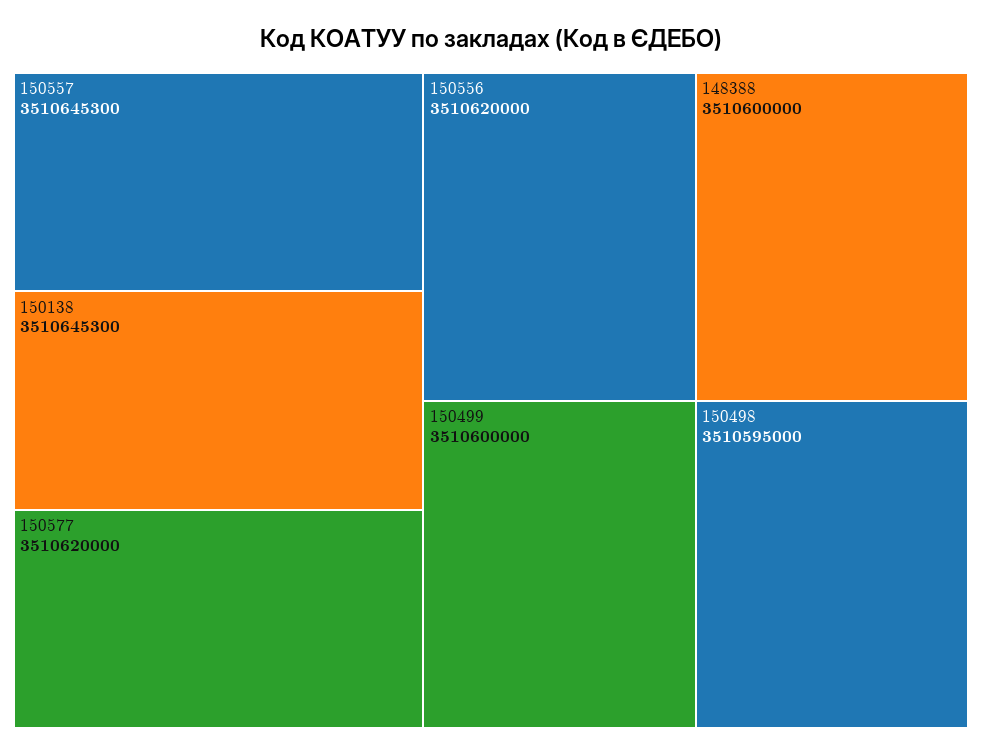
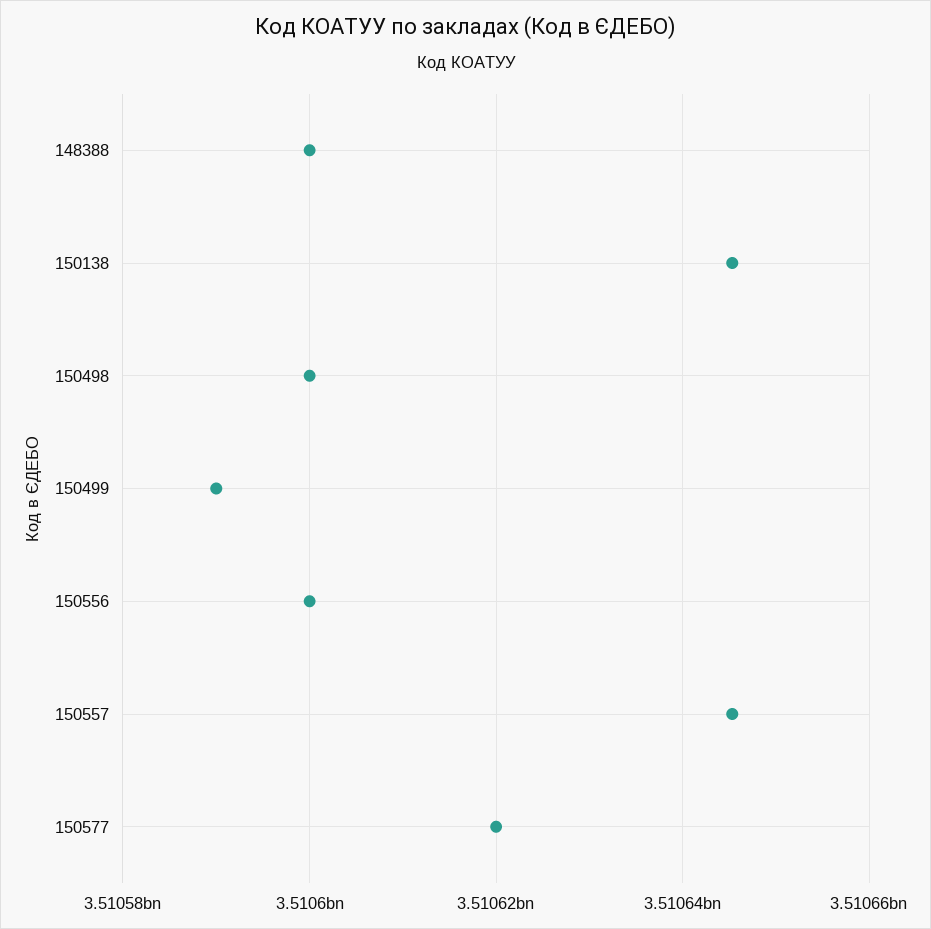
150556: 3510620000 -> 3510600000
150499: 3510600000 -> 3510590000
150498: 3510595000 -> 3510600000

